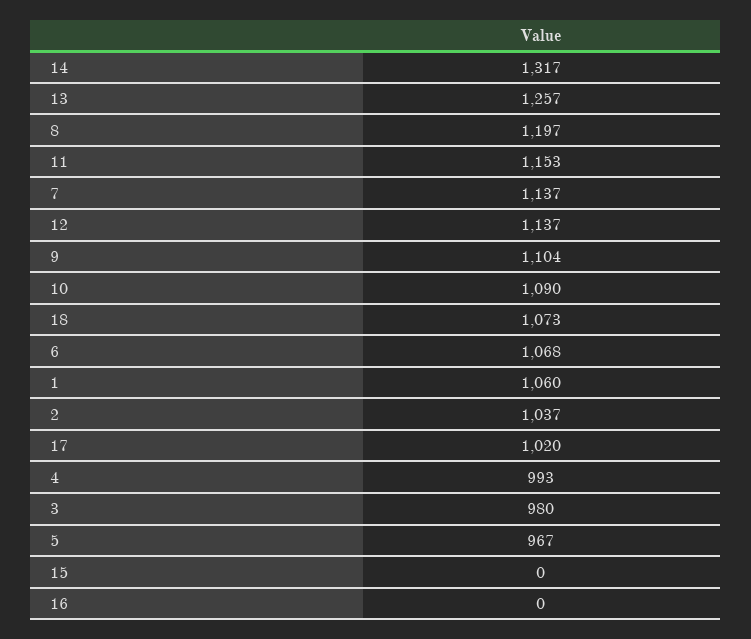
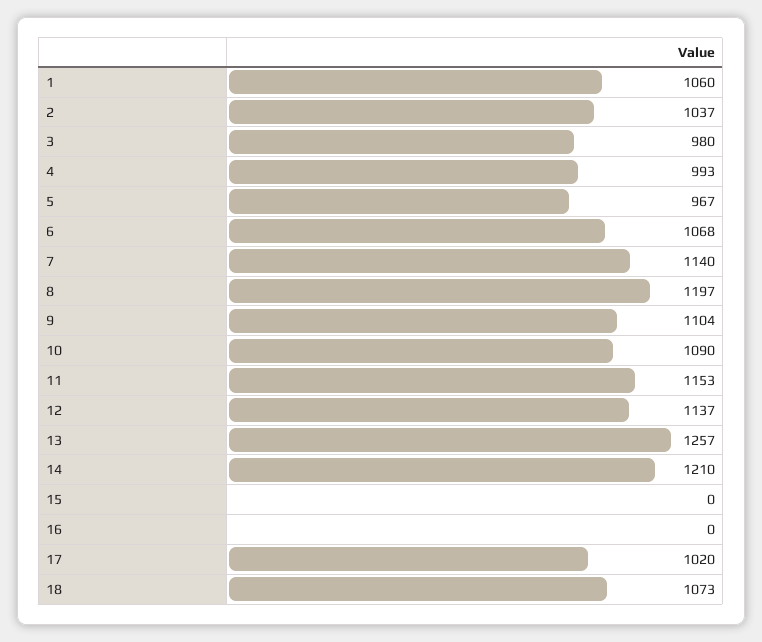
14: 1317 -> 1210
7: 1137 -> 1140

